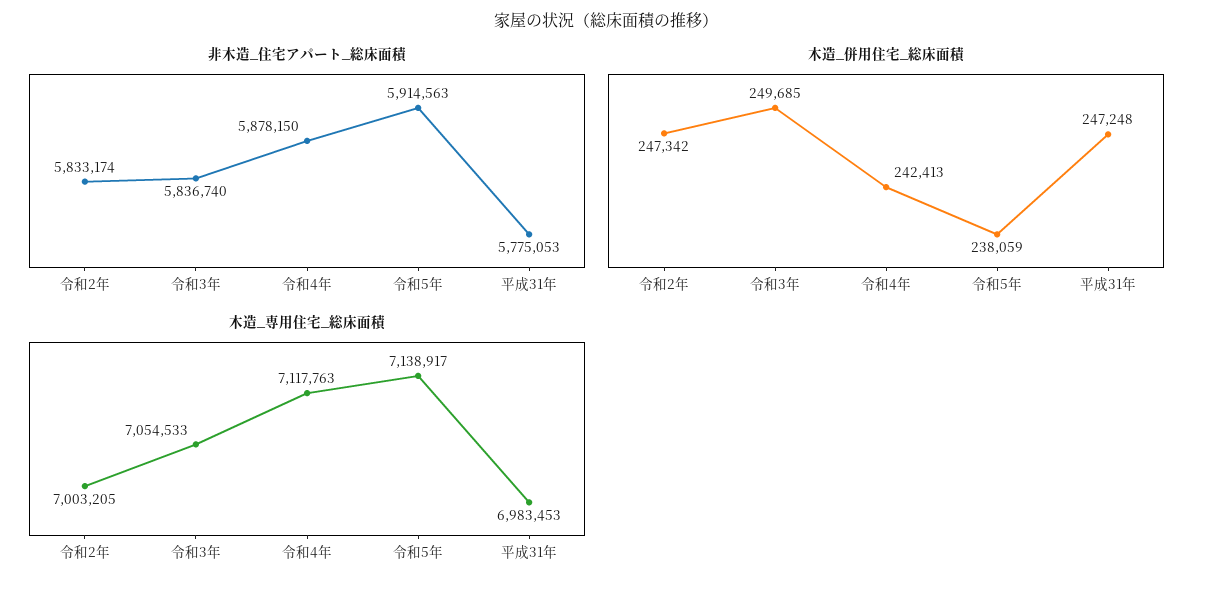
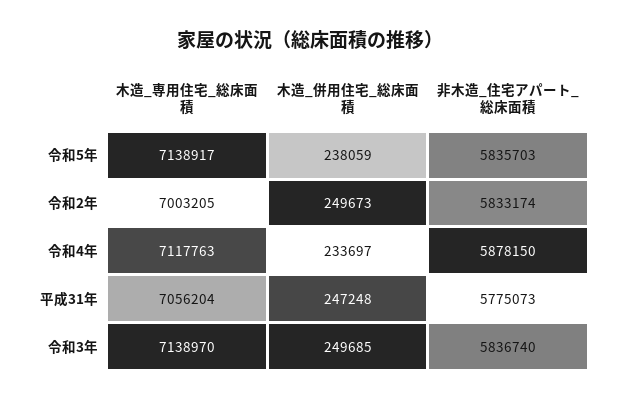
非木造_住宅アパート_総床面積, 令和5年: 5914563 -> 5835703
非木造_住宅アパート_総床面積, 平成31年: 5775053 -> 5775073
木造_併用住宅_総床面積, 令和2年: 247342 -> 249673
木造_併用住宅_総床面積, 令和4年: 242413 -> 233697
木造_専用住宅_総床面積, 令和3年: 7054533 -> 7138970
木造_専用住宅_総床面積, 平成31年: 6983453 -> 7056204

